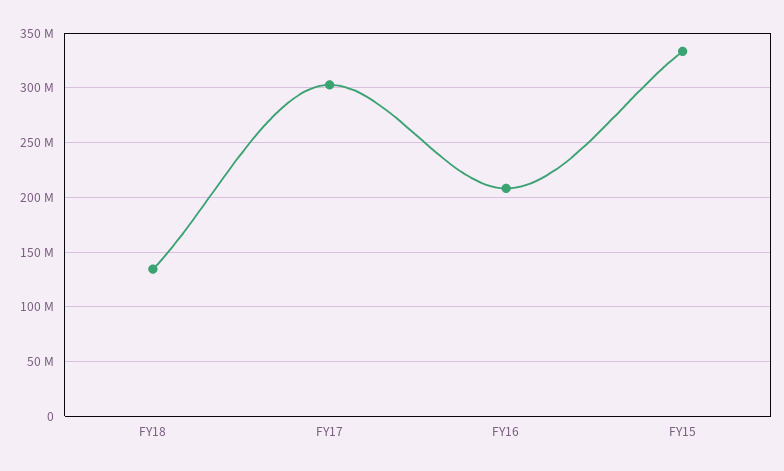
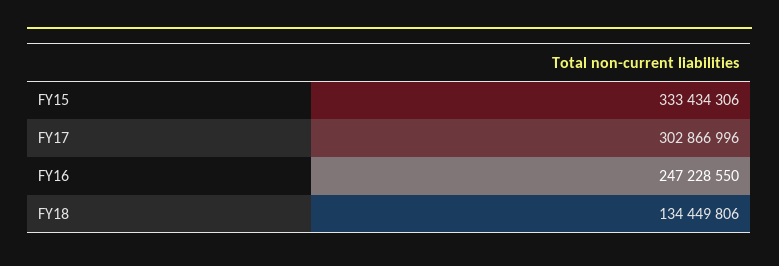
FY16: 210000000 -> 247228550

